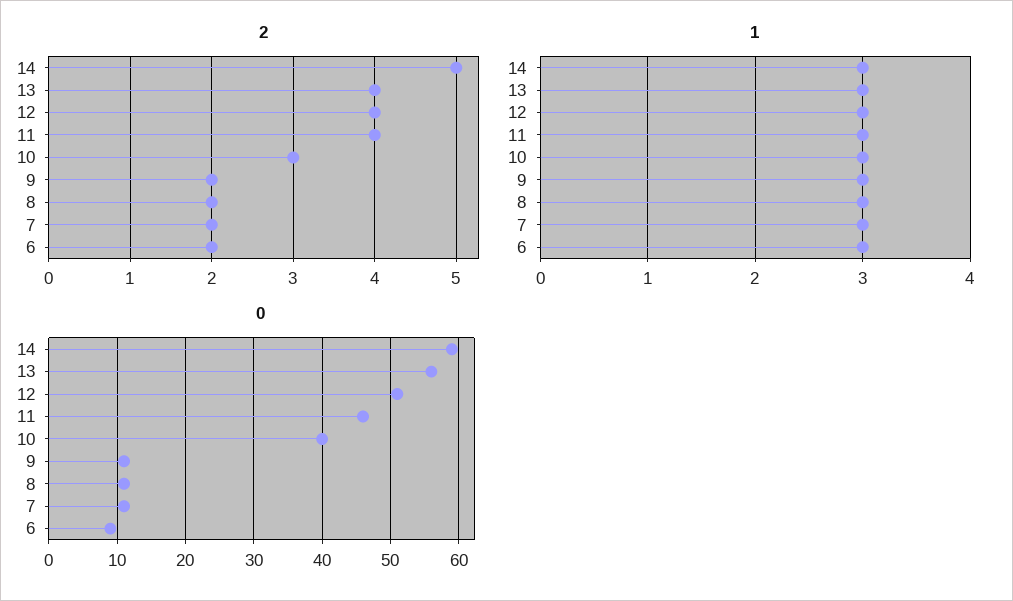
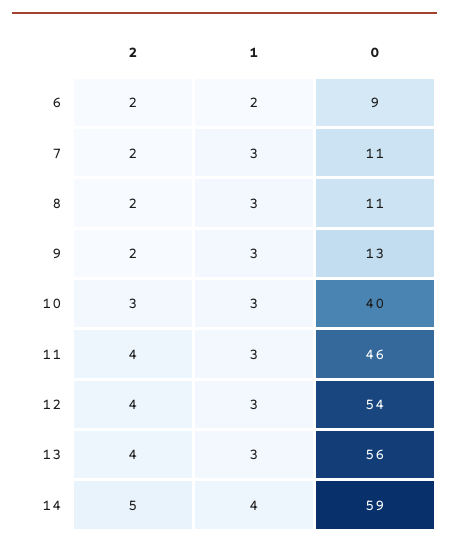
1, 14: 3 -> 4
1, 6: 3 -> 2
0, 12: 51 -> 54
0, 9: 11 -> 13

